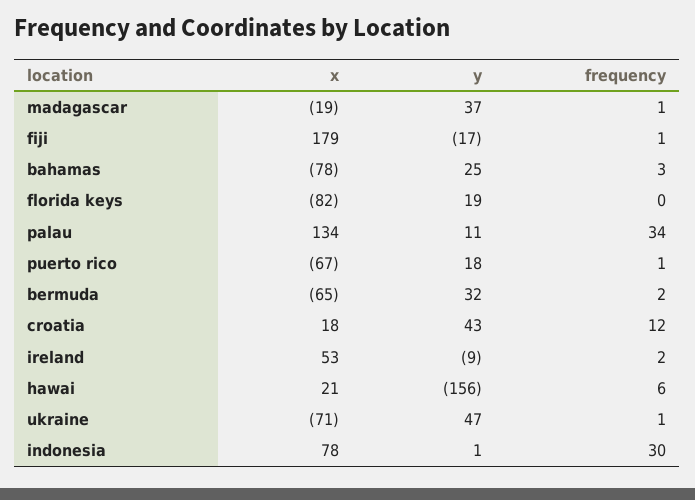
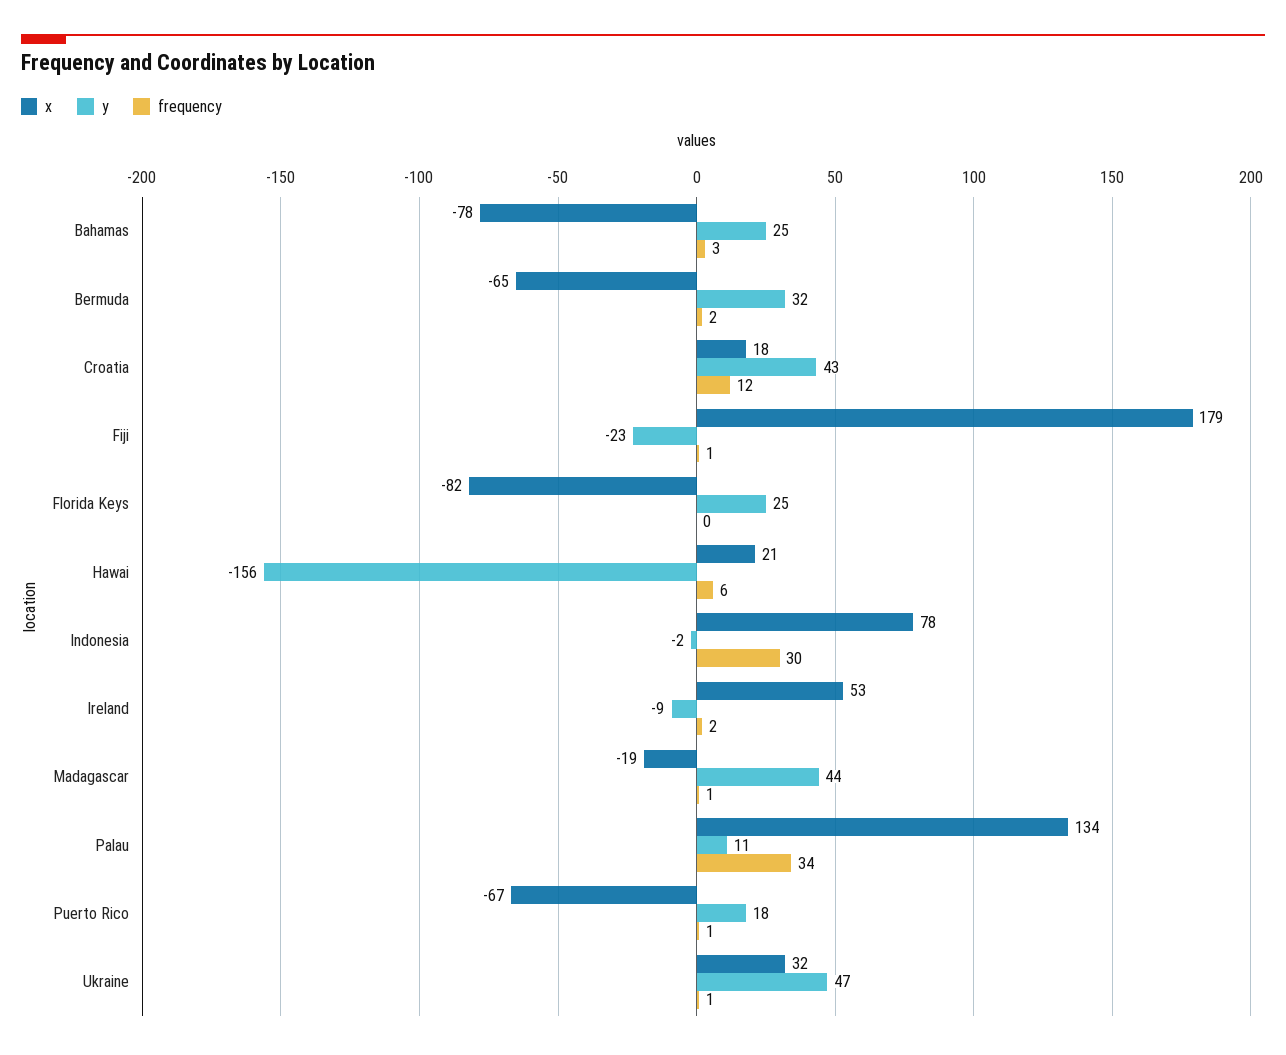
y, madagascar: 37 -> 44
y, fiji: -17 -> -23
y, florida keys: 19 -> 25
x, ukraine: -71 -> 32
y, indonesia: 1 -> -2

